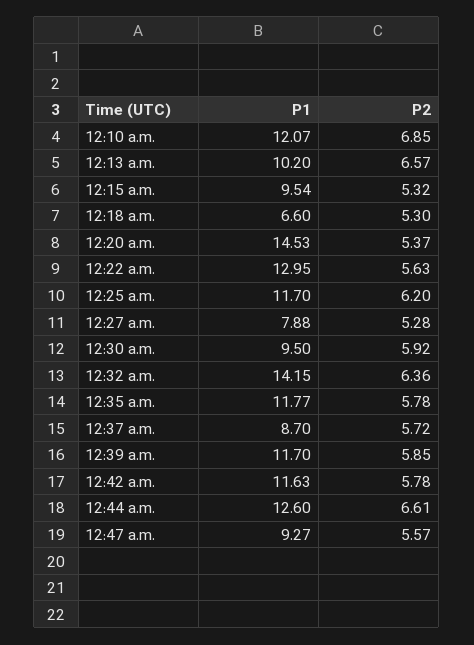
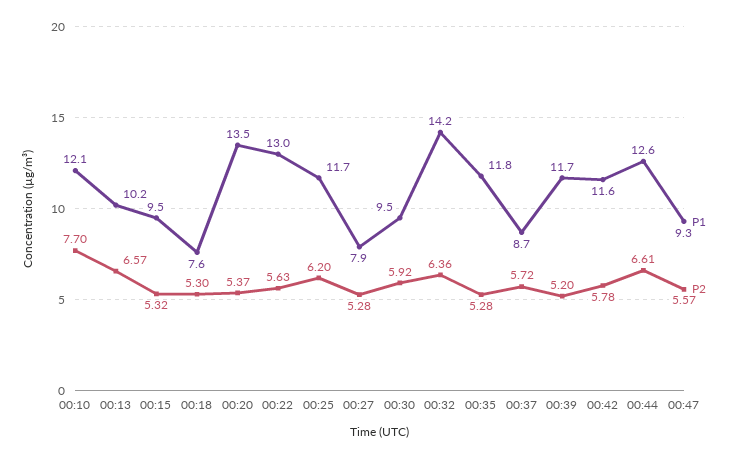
P2, 12:10 a.m.: 6.85 -> 7.7
P1, 12:18 a.m.: 6.6 -> 7.6
P1, 12:20 a.m.: 14.53 -> 13.5
P2, 12:35 a.m.: 5.78 -> 5.28
P2, 12:39 a.m.: 5.85 -> 5.2

